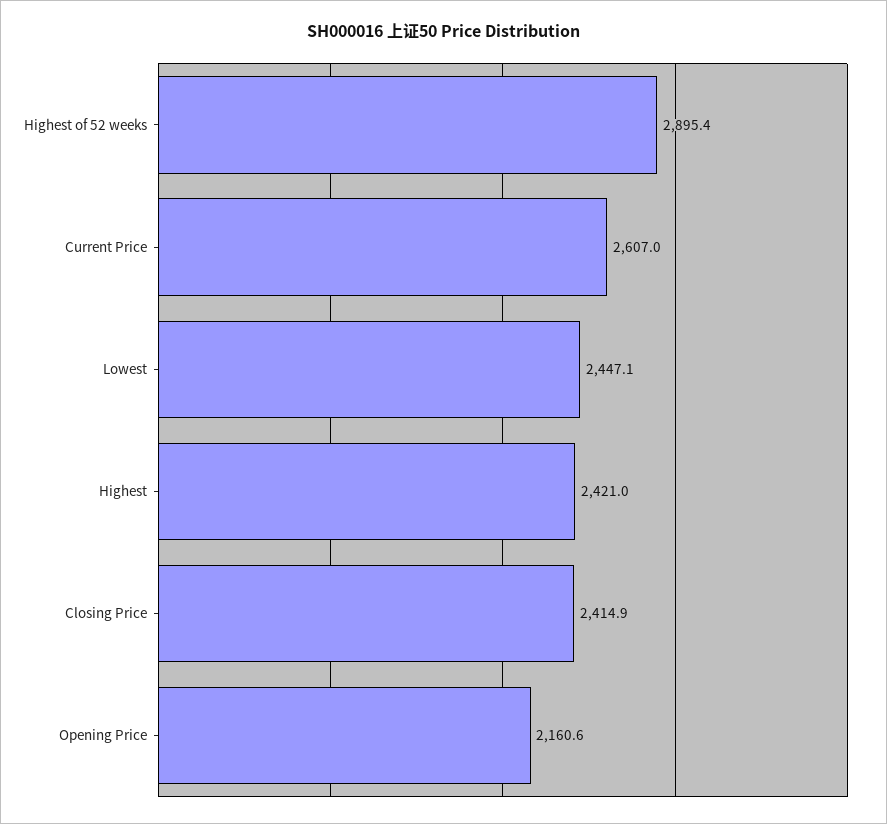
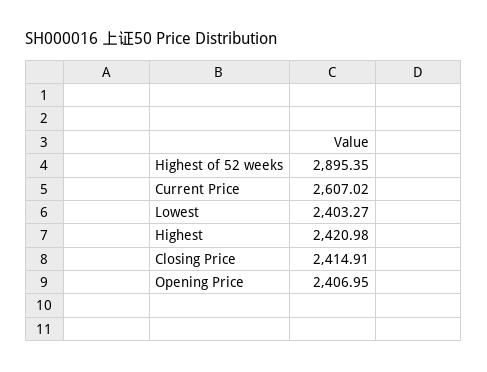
Lowest: 2447.1 -> 2403.27
Opening Price: 2160.6 -> 2406.95

